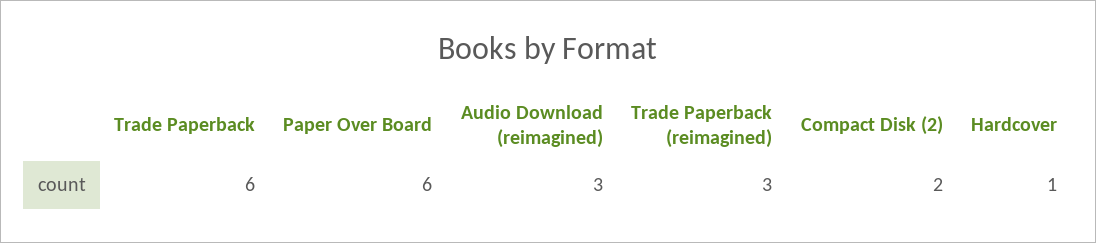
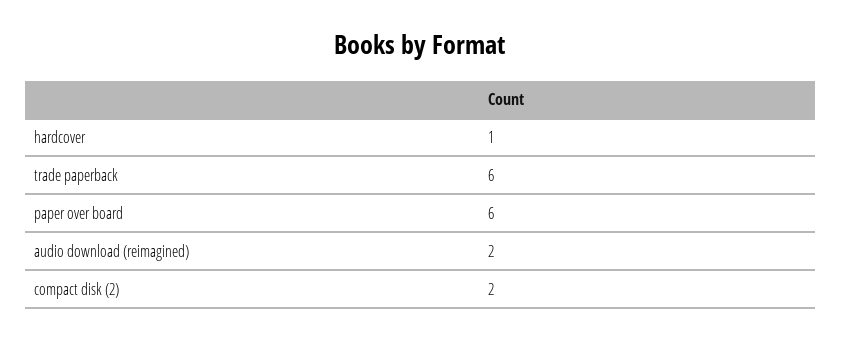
Audio Download (reimagined): 3 -> 2
Trade Paperback (reimagined): 3 -> none

